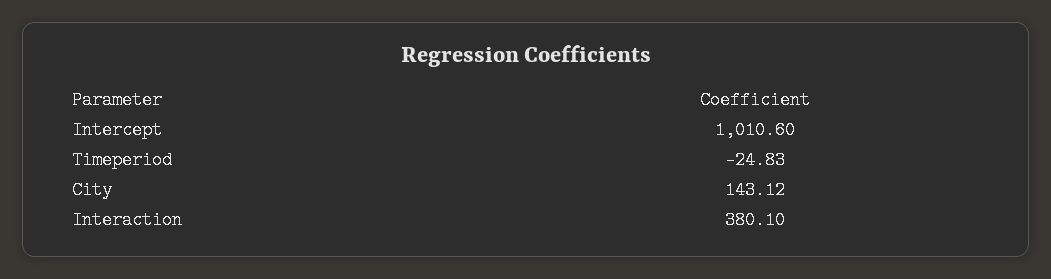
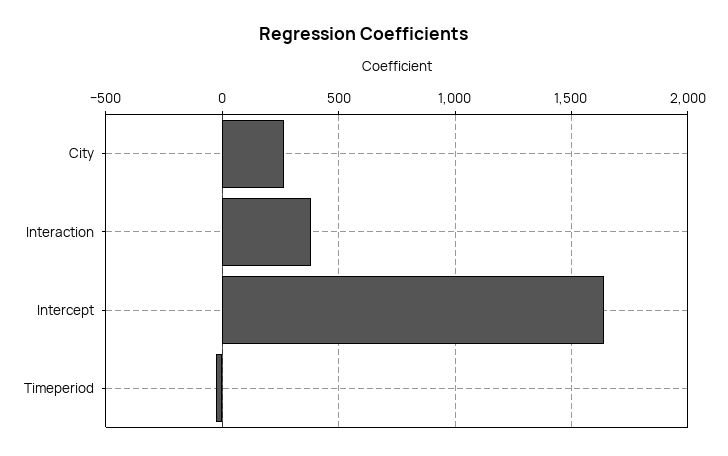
Intercept: 1010.6 -> 1650
City: 143.12 -> 250

